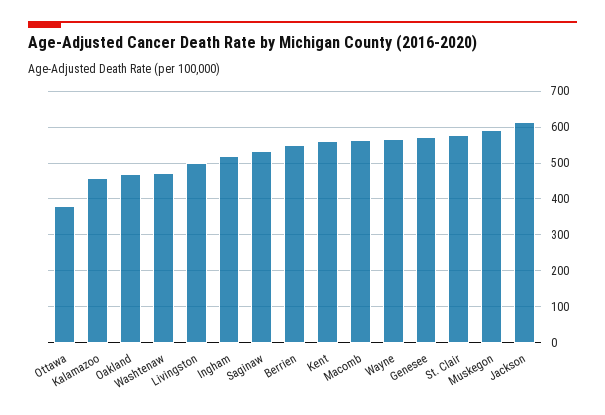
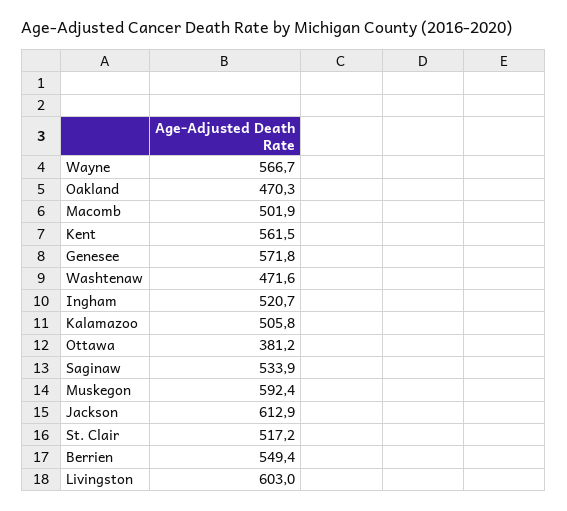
Kalamazoo: 460 -> 505.8
Livingston: 500 -> 603
Macomb: 560 -> 501.9
St. Clair: 580 -> 517.2

